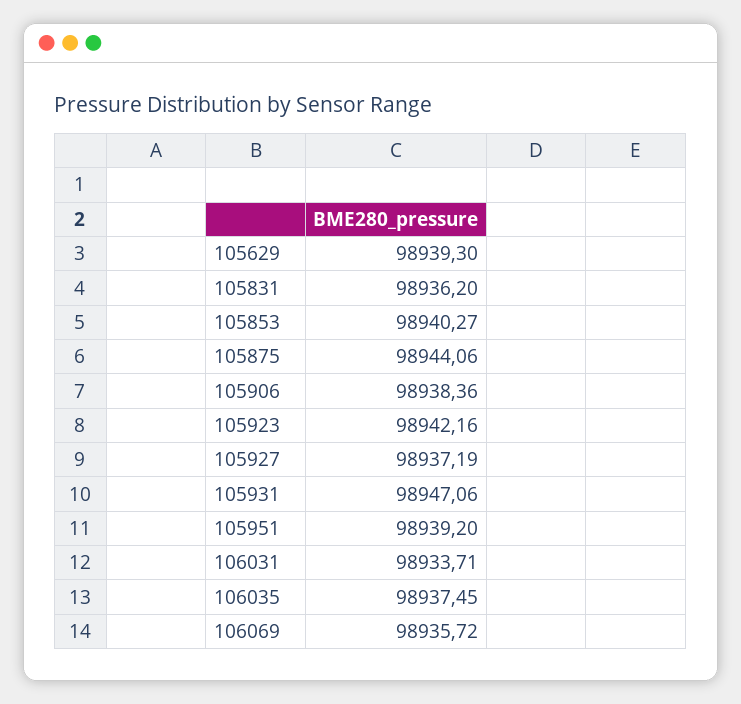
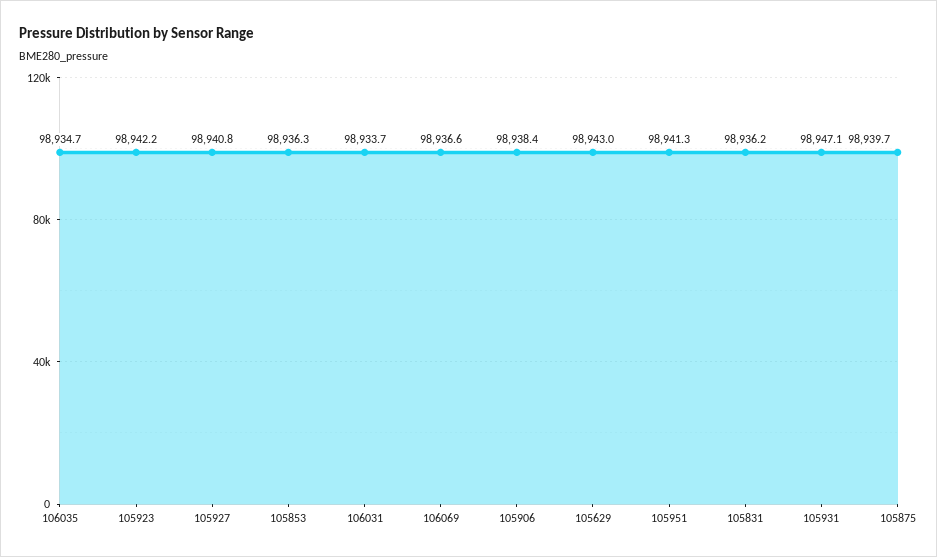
105629: 98939.3 -> 98943
105853: 98940.27 -> 98936.3
105875: 98944.06 -> 98939.7
105927: 98937.19 -> 98940.8
105951: 98939.2 -> 98941.3
106035: 98937.45 -> 98934.7
106069: 98935.72 -> 98936.6

